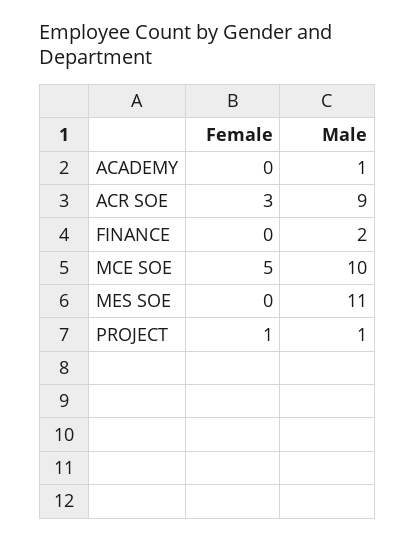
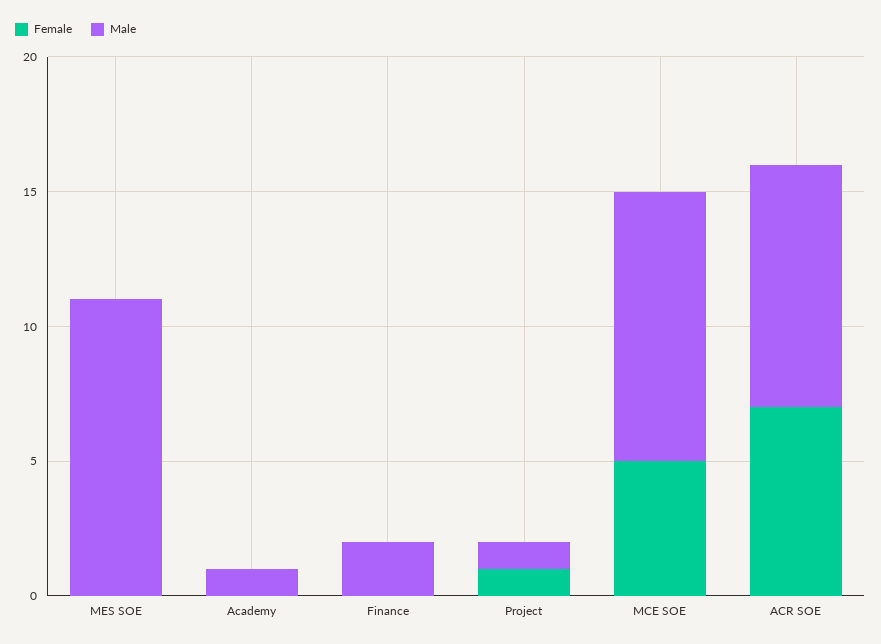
Female, ACR SOE: 3 -> 7

